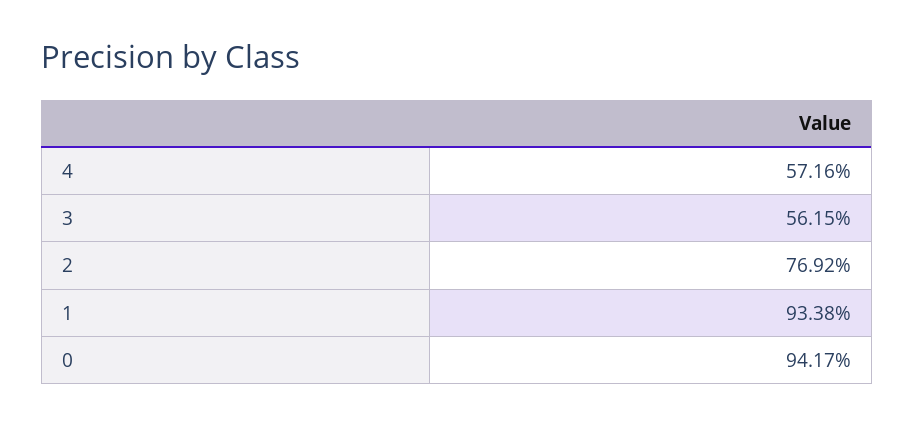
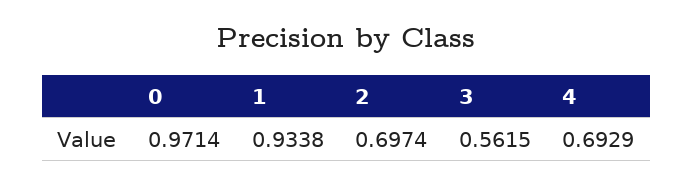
4: 0.5716 -> 0.6929
2: 0.7692 -> 0.6974
0: 0.9417 -> 0.9714

